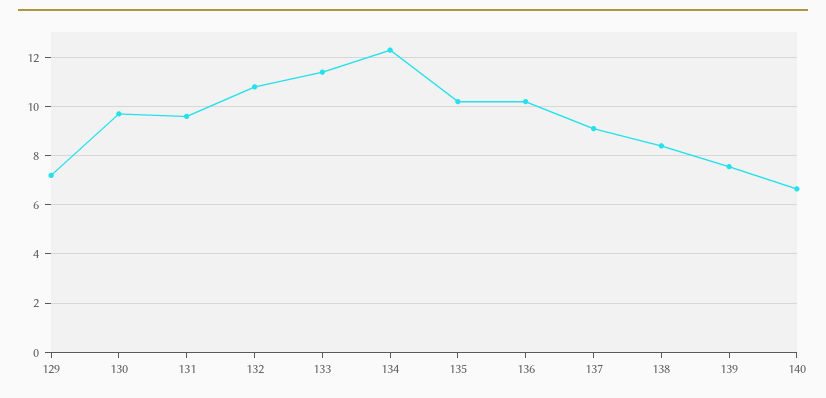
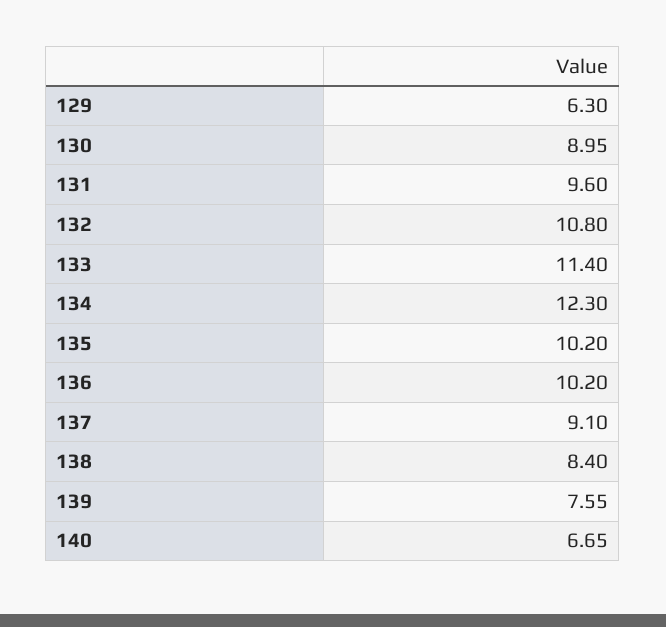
129: 7.25 -> 6.3
130: 9.75 -> 8.95

